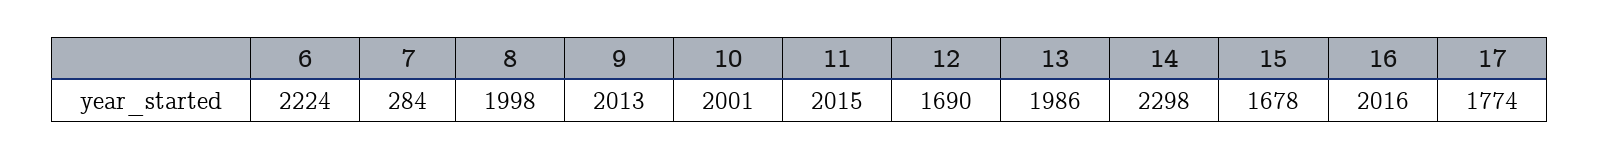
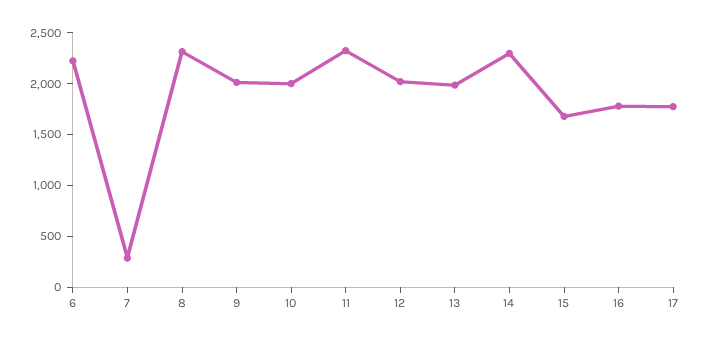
8: 1998 -> 2300
11: 2015 -> 2300
12: 1690 -> 2000
16: 2016 -> 1800

